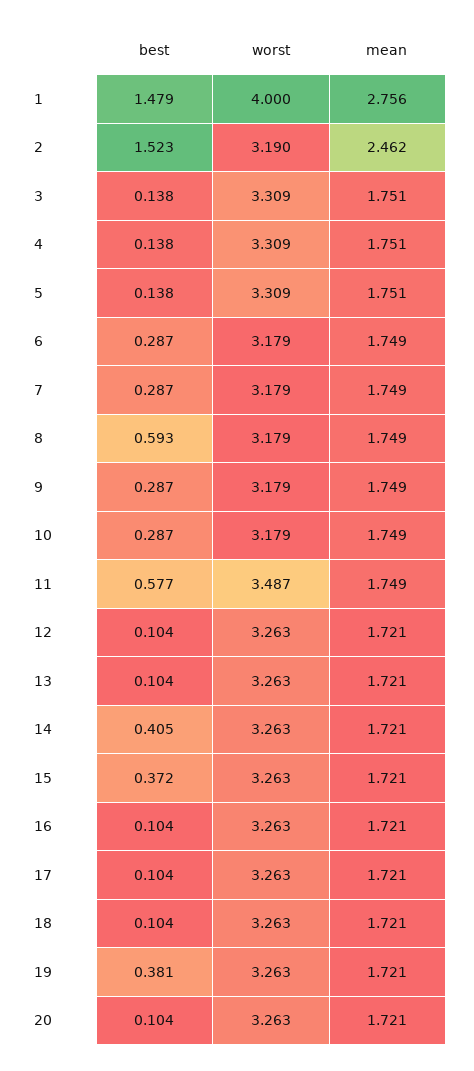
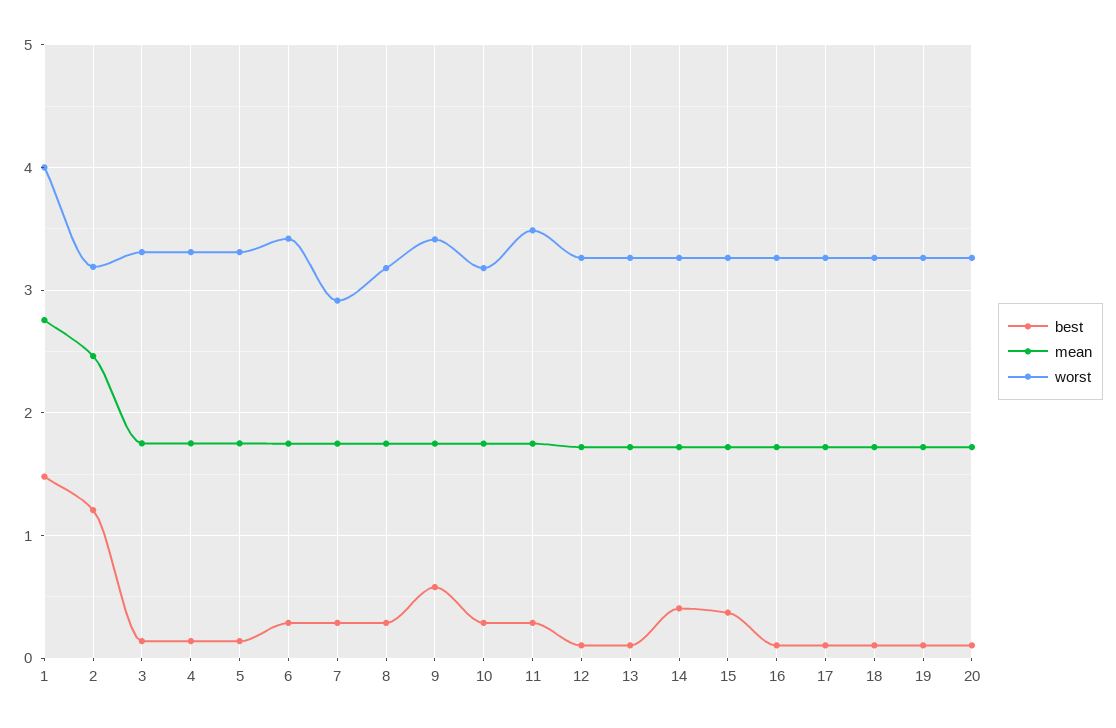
best, 2: 1.523 -> 1.2
worst, 6: 3.179 -> 3.4
worst, 7: 3.179 -> 2.9
best, 8: 0.593 -> 0.3
best, 9: 0.287 -> 0.6
worst, 9: 3.179 -> 3.4
best, 11: 0.577 -> 0.3
best, 19: 0.381 -> 0.1

